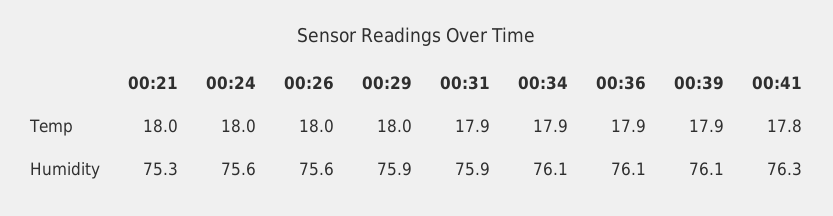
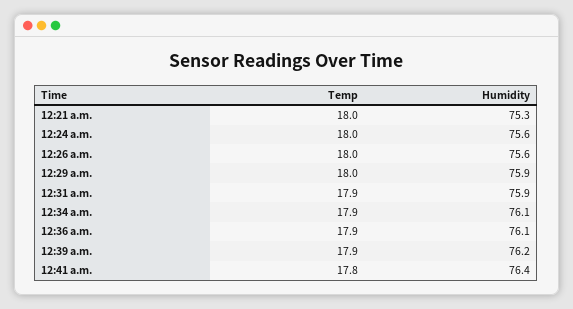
00:39, Humidity: 76.1 -> 76.2
00:41, Humidity: 76.3 -> 76.4

